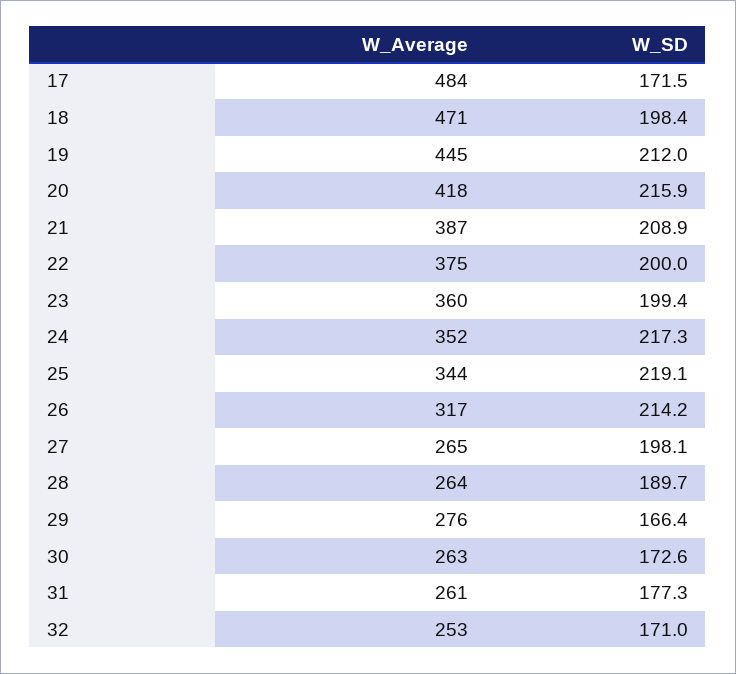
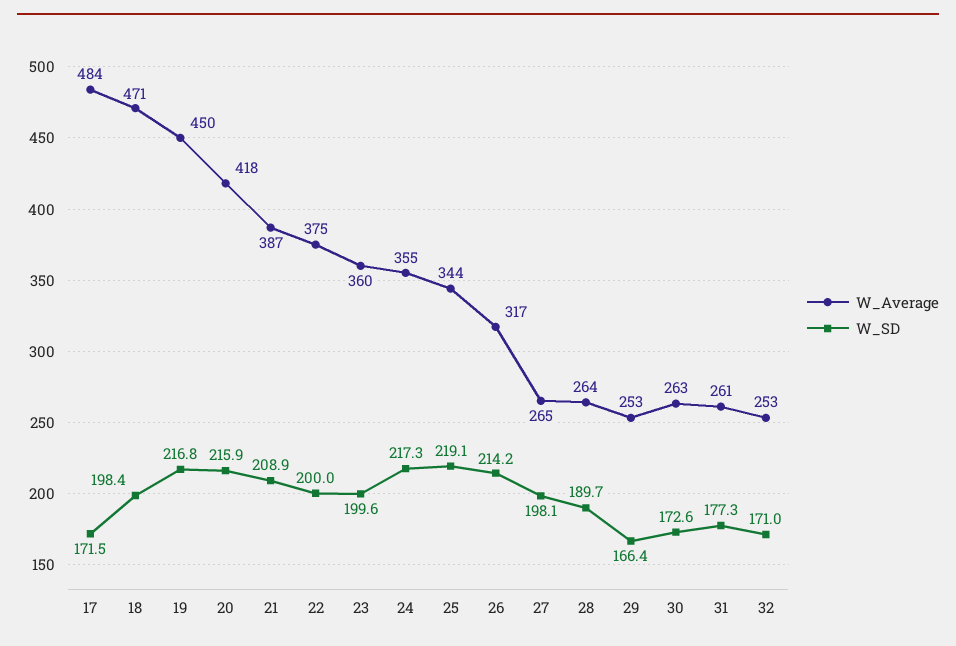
W_Average, 19: 445 -> 450
W_SD, 19: 212 -> 216.8
W_SD, 23: 199.4 -> 199.6
W_Average, 24: 352 -> 355
W_Average, 29: 276 -> 253

